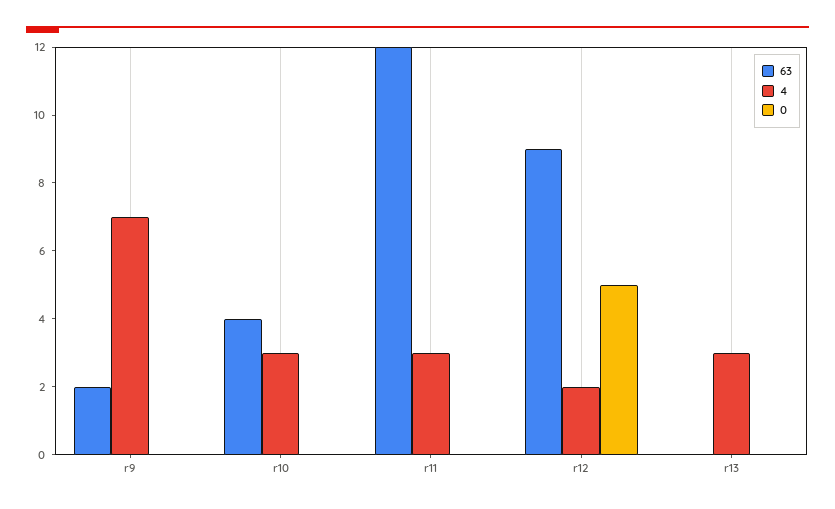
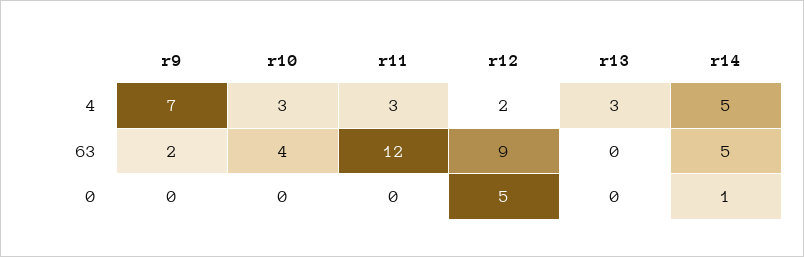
4, r14: none -> 5
63, r14: none -> 5
0, r14: none -> 1

